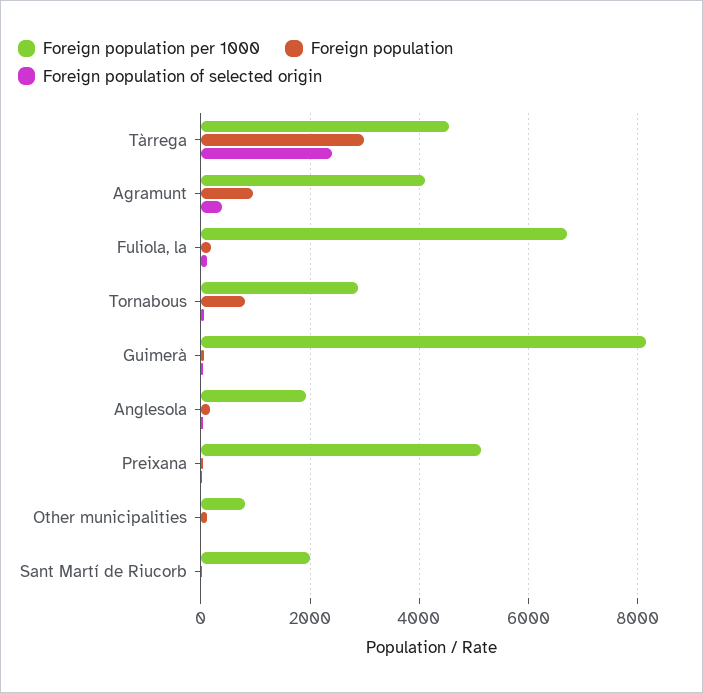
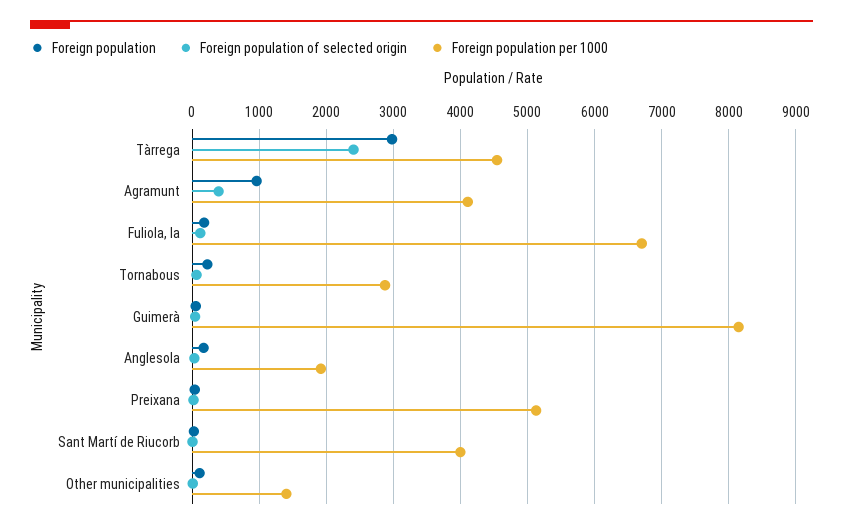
Foreign population, Tornabous: 800 -> 200
Foreign population per 1000, Other municipalities: 800 -> 1400
Foreign population per 1000, Sant Martí de Riucorb: 2000 -> 4000

